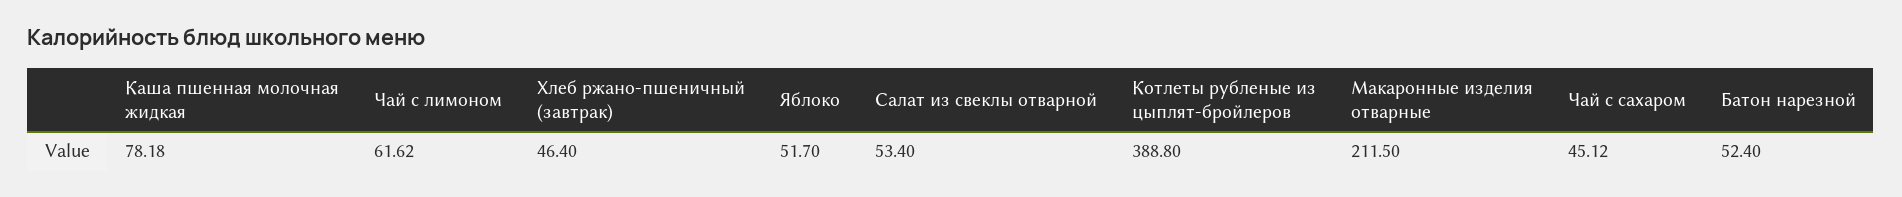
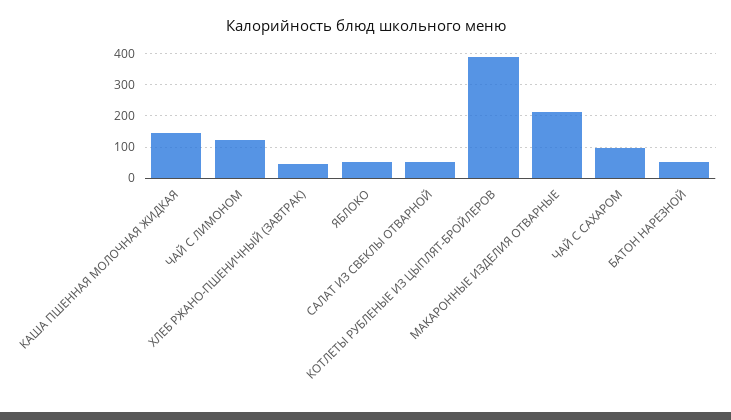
Каша пшенная молочная жидкая: 78.18 -> 140
Чай с лимоном: 61.62 -> 120
Чай с сахаром: 45.12 -> 100

